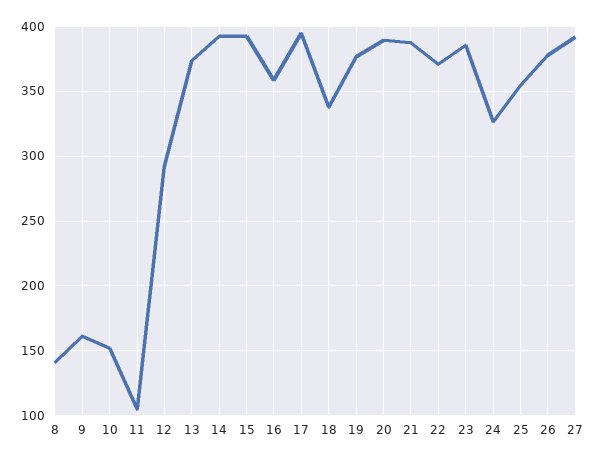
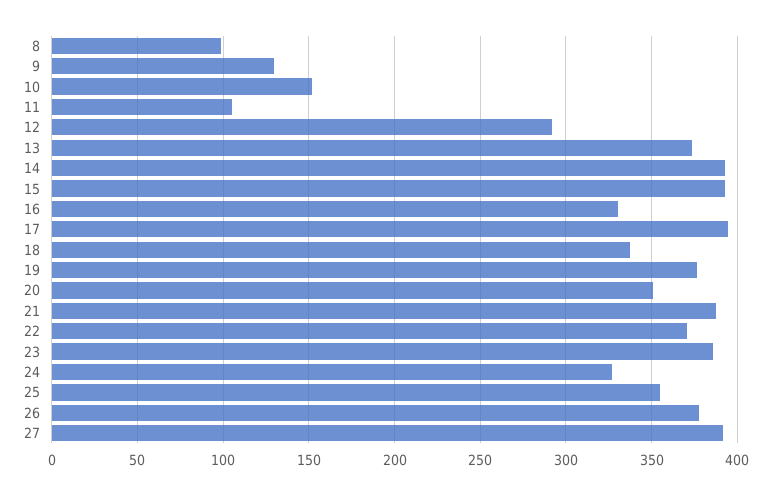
8: 140 -> 100
9: 160 -> 130
16: 360 -> 330
20: 390 -> 350

